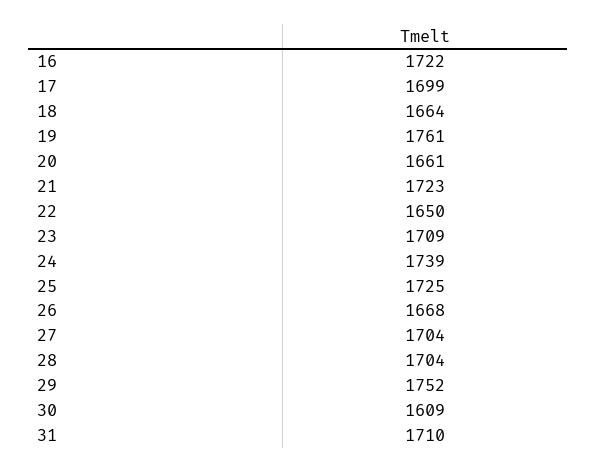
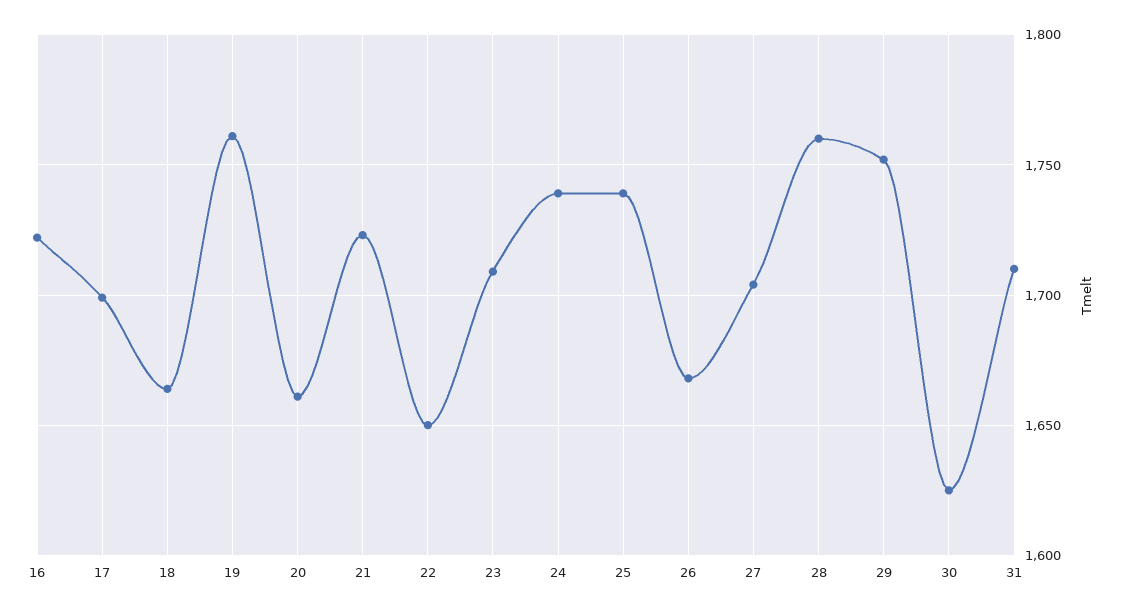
25: 1725 -> 1740
28: 1704 -> 1760
30: 1609 -> 1625

